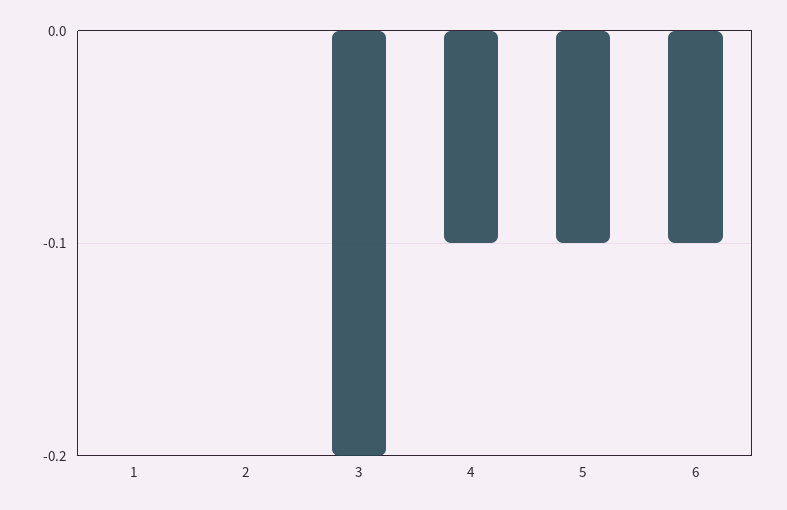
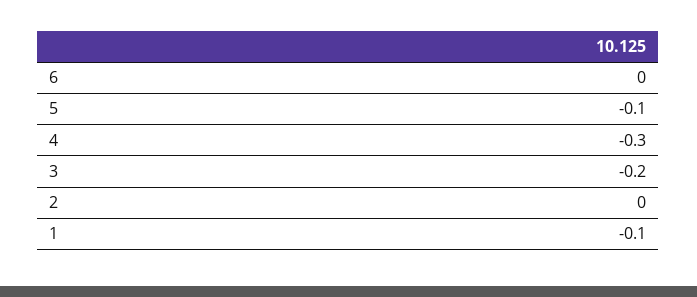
1: 0 -> -0.1
4: -0.1 -> -0.3
6: -0.1 -> 0

